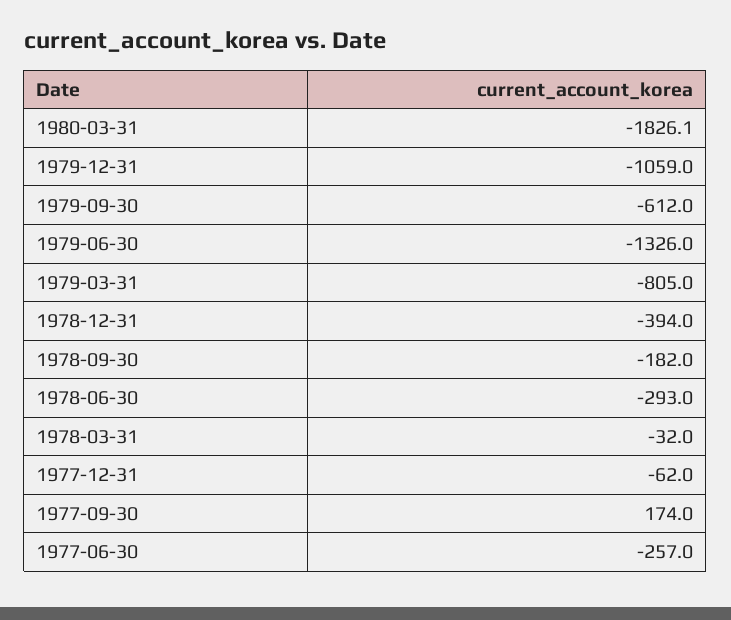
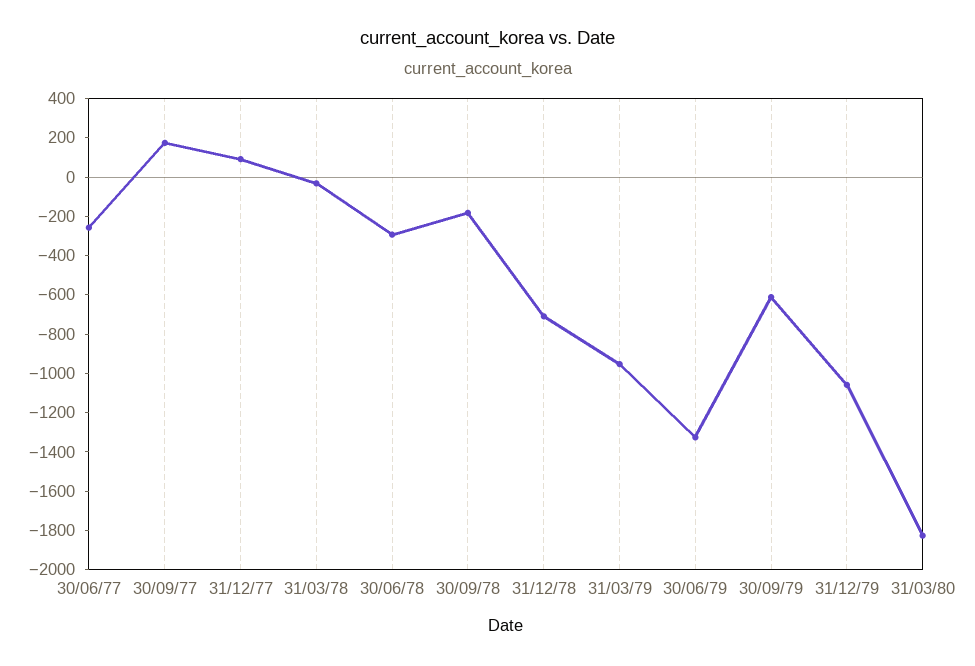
1979-03-31: -805 -> -950
1978-12-31: -394 -> -700
1977-12-31: -62 -> 100

